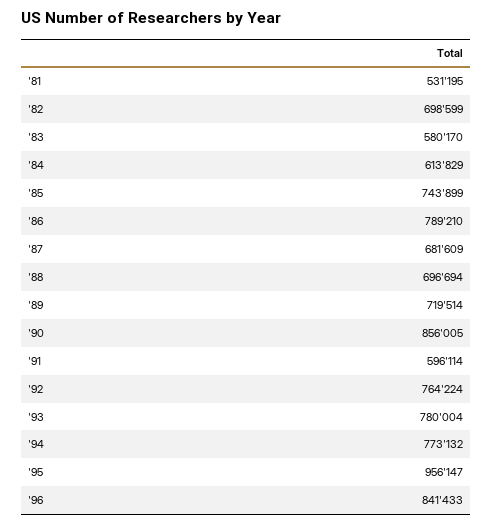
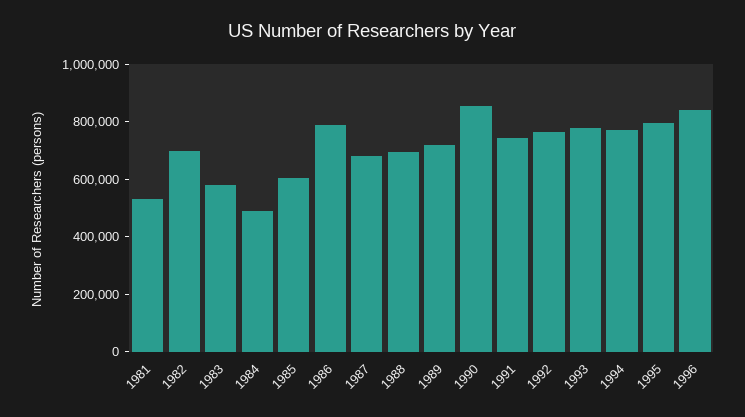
'84: 613829 -> 500000
'85: 743899 -> 600000
'91: 596114 -> 750000
'95: 956147 -> 800000

